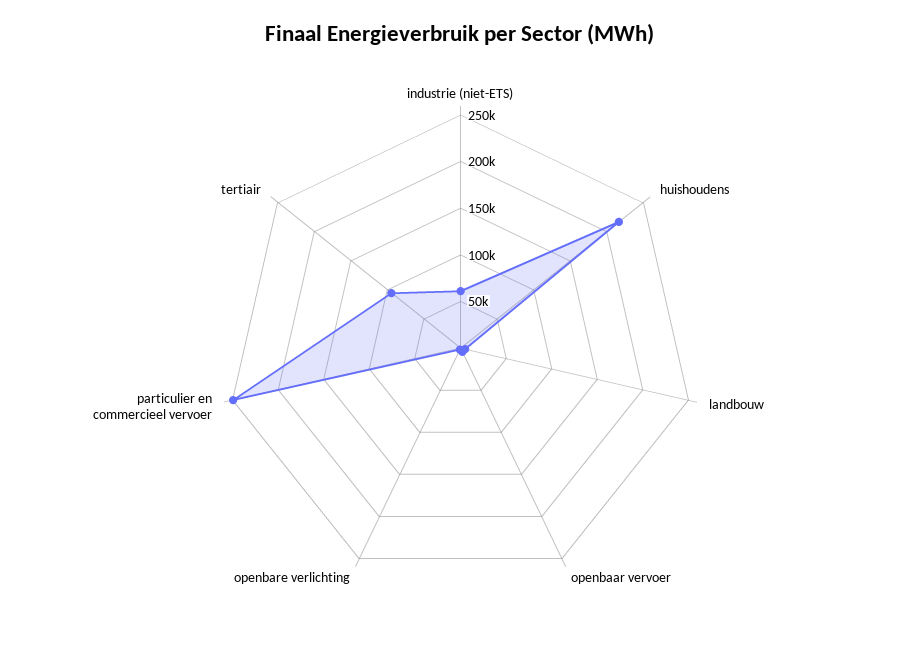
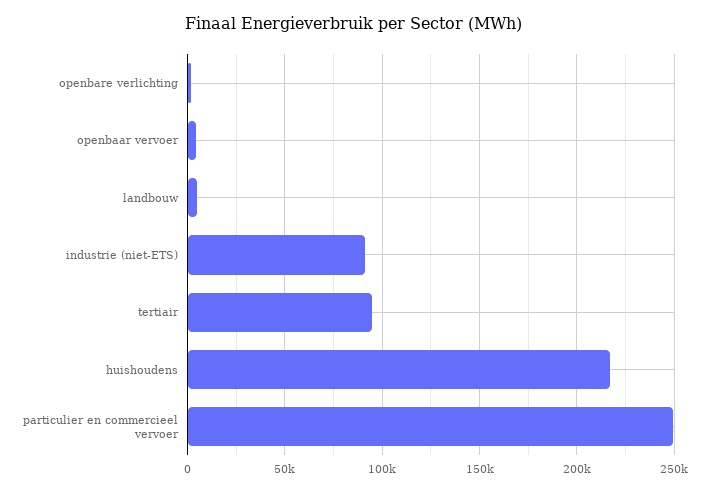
industrie (niet-ETS): 60000 -> 90000

